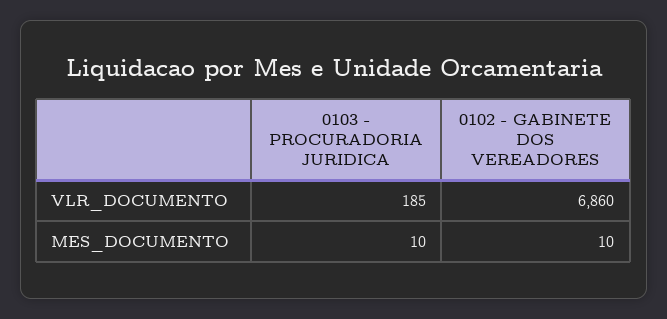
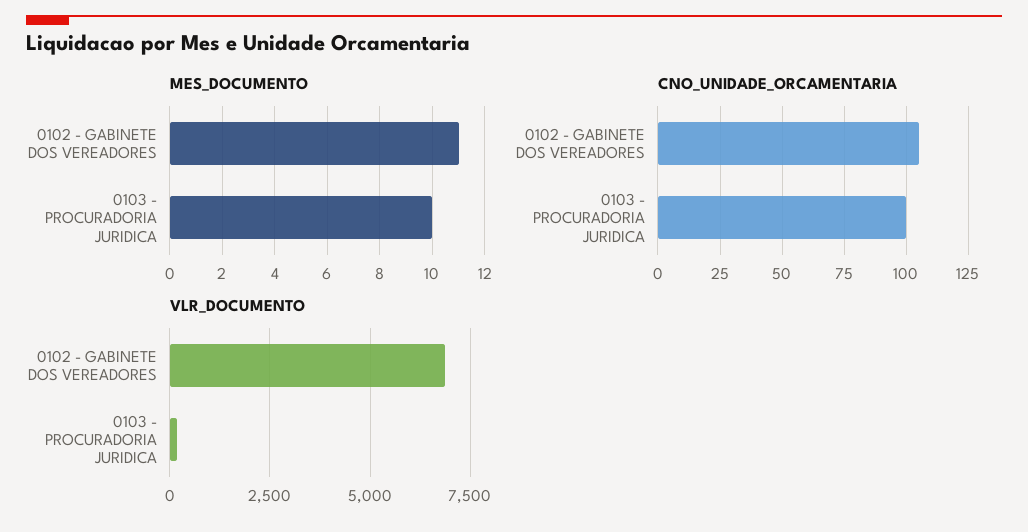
MES_DOCUMENTO, 0102 - GABINETE DOS VEREADORES: 10 -> 11
CNO_UNIDADE_ORCAMENTARIA, 0102 - GABINETE DOS VEREADORES: none -> 105
CNO_UNIDADE_ORCAMENTARIA, 0103 - PROCURADORIA JURIDICA: none -> 100

